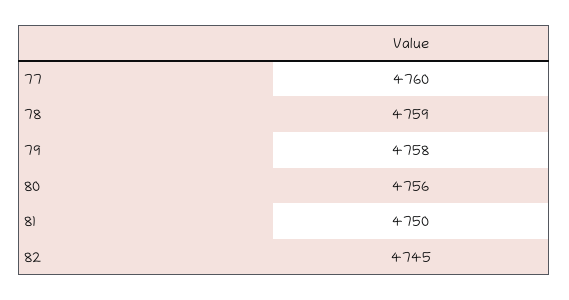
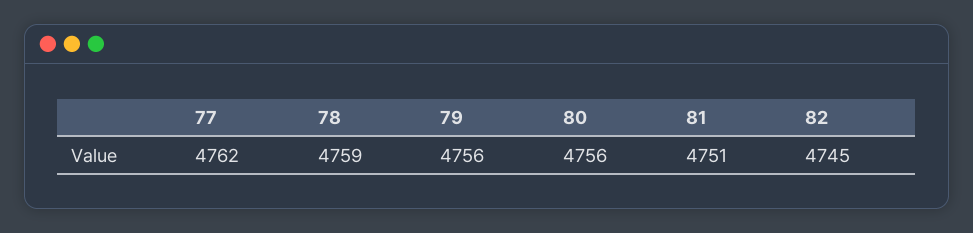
77: 4760 -> 4762
79: 4758 -> 4756
81: 4750 -> 4751

